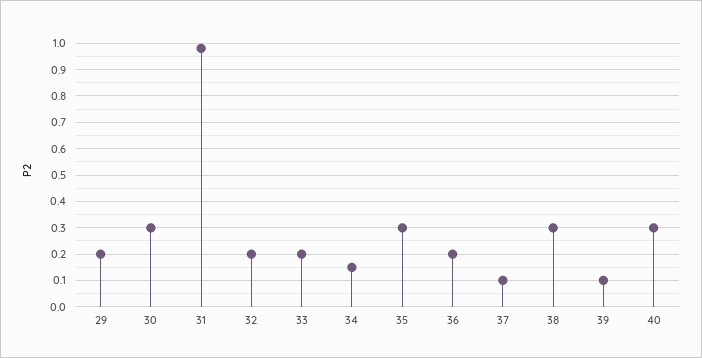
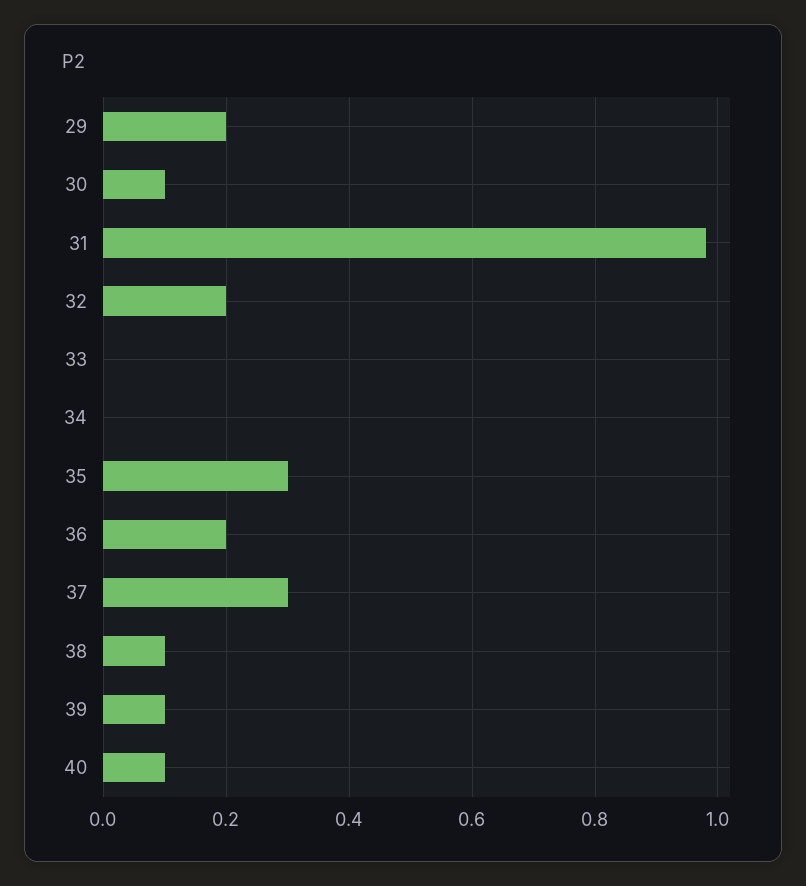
30: 0.3 -> 0.1
33: 0.2 -> 0
34: 0.15 -> 0
37: 0.1 -> 0.3
38: 0.3 -> 0.1
40: 0.3 -> 0.1

